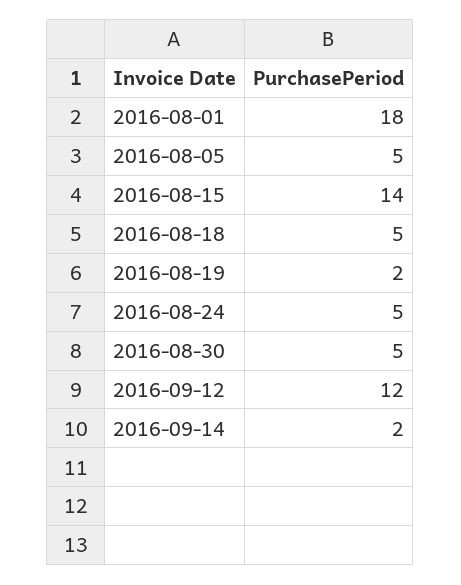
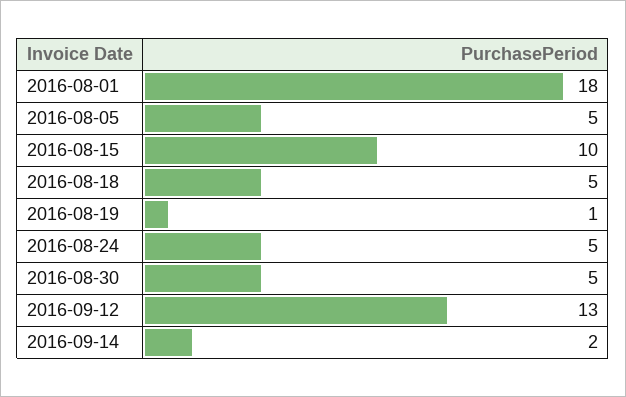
2016-08-15: 14 -> 10
2016-08-19: 2 -> 1
2016-09-12: 12 -> 13

